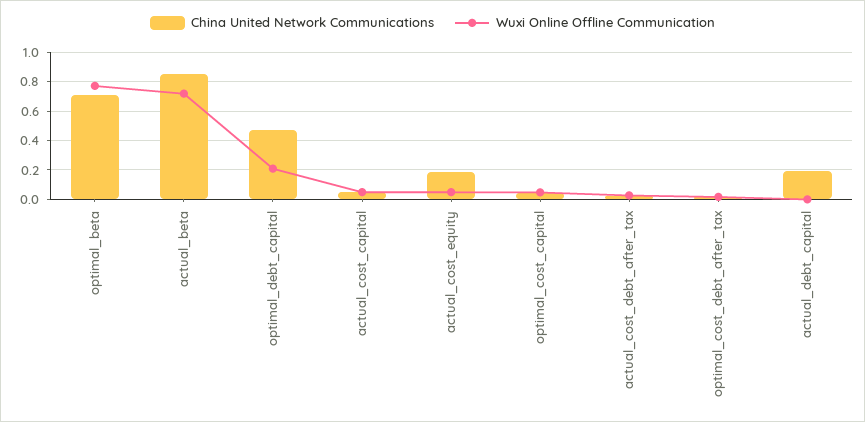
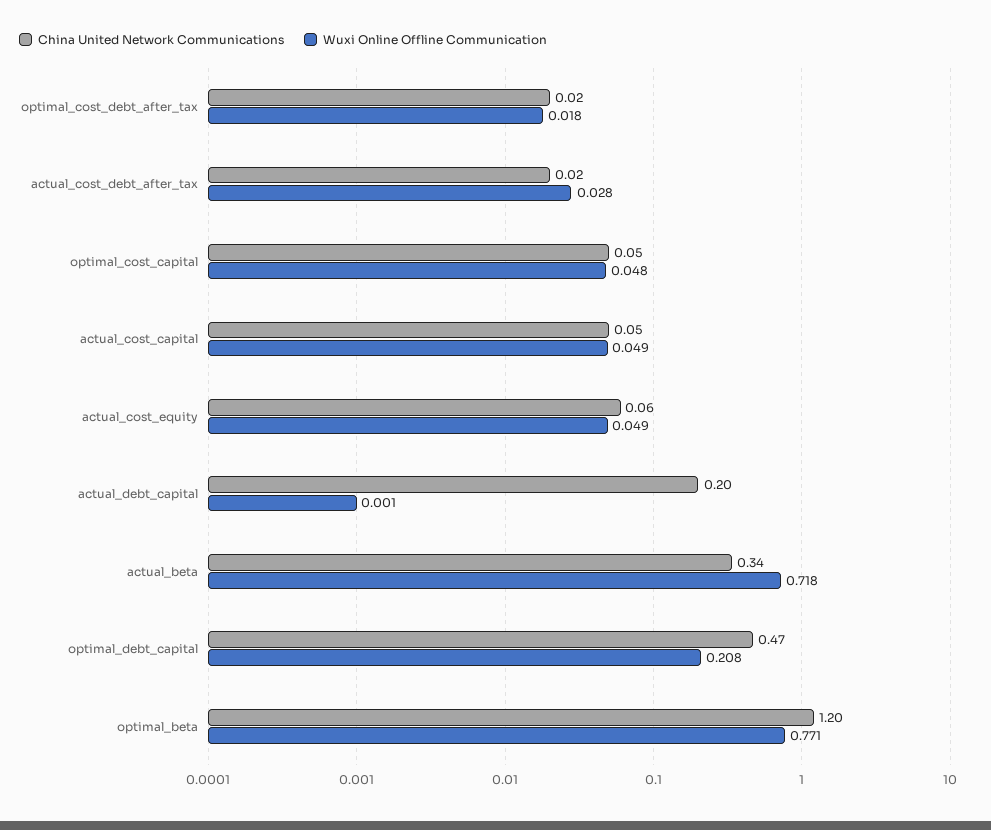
China United Network Communications, optimal_beta: 0.7 -> 1.2
China United Network Communications, actual_beta: 0.85 -> 0.34
China United Network Communications, actual_cost_equity: 0.2 -> 0.06

